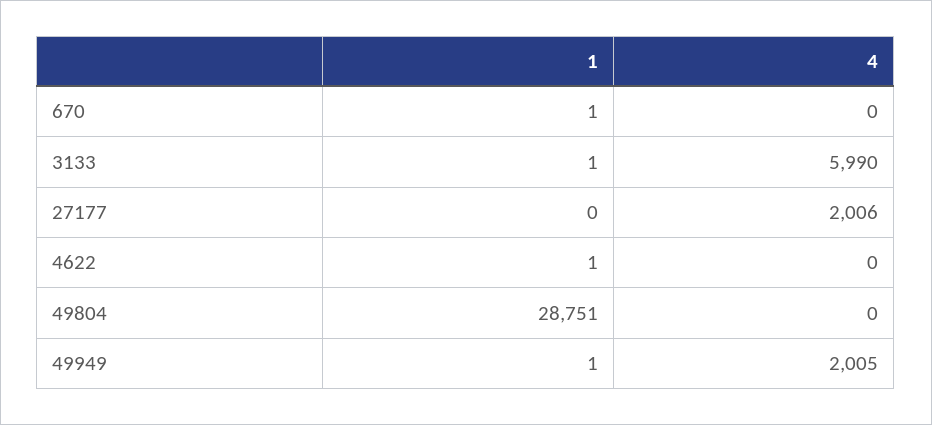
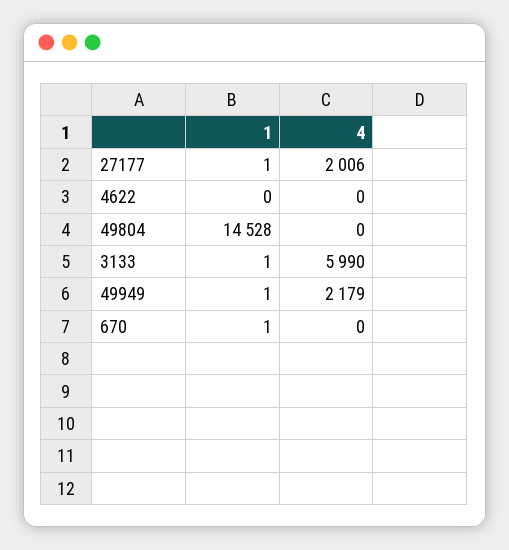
1, 27177: 0 -> 1
1, 4622: 1 -> 0
1, 49804: 28751 -> 14528
4, 49949: 2005 -> 2179

